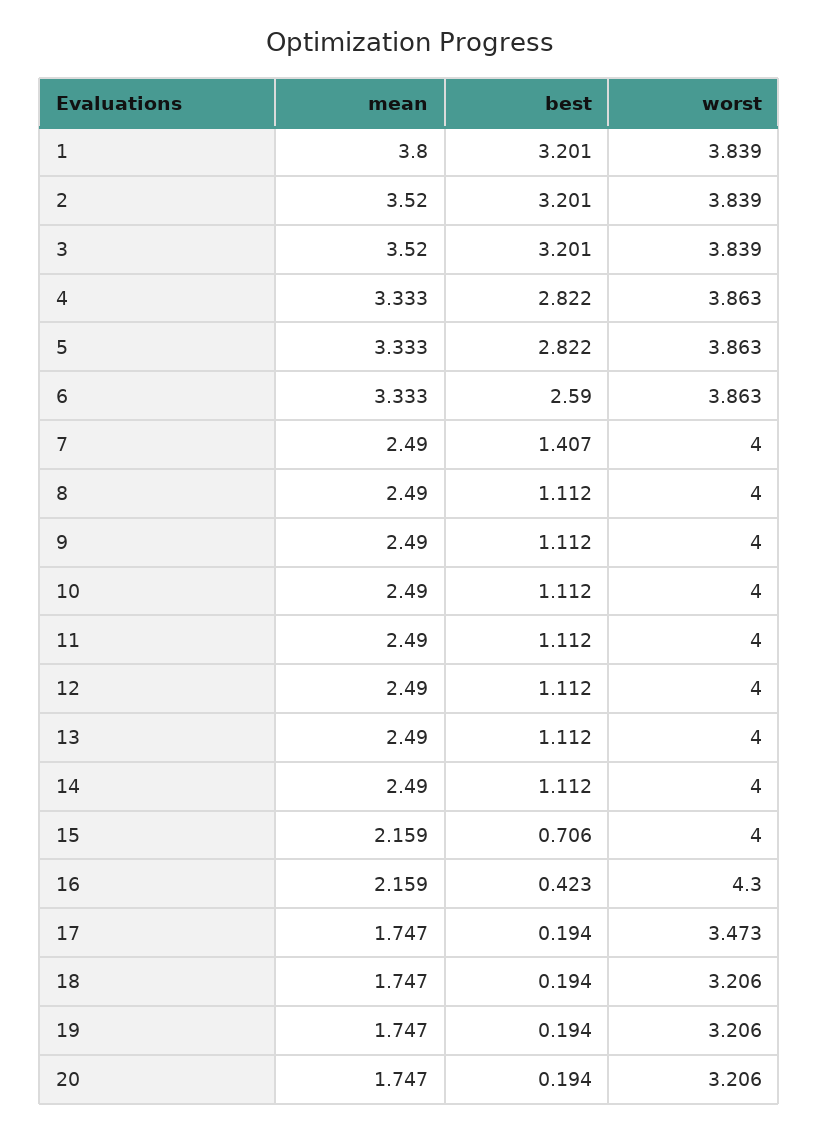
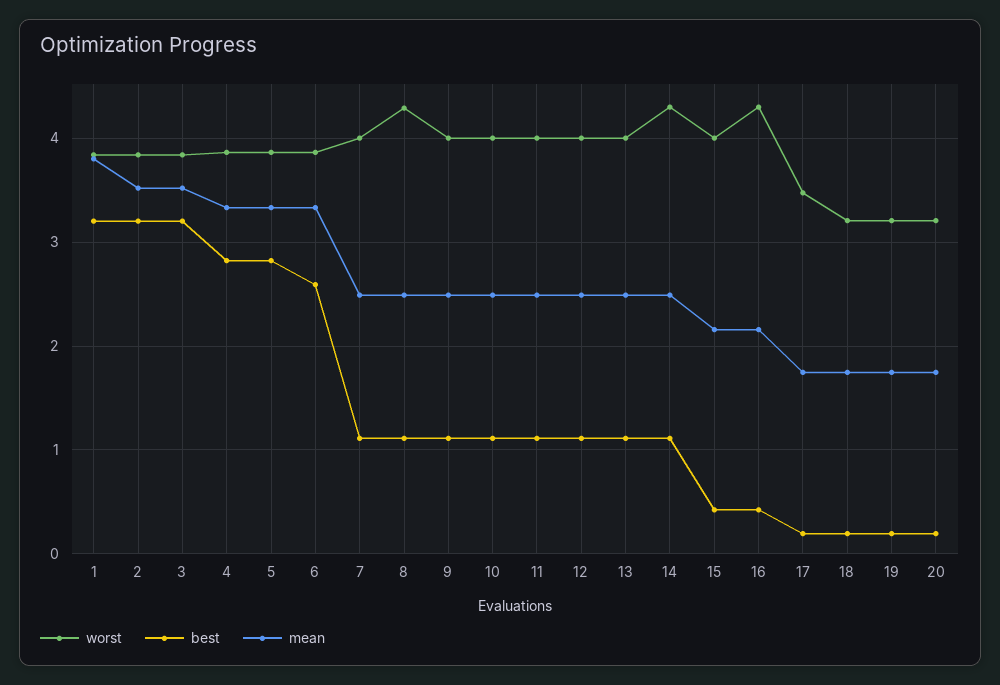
best, 7: 1.407 -> 1.1
worst, 8: 4 -> 4.3
worst, 14: 4 -> 4.3
best, 15: 0.706 -> 0.4

